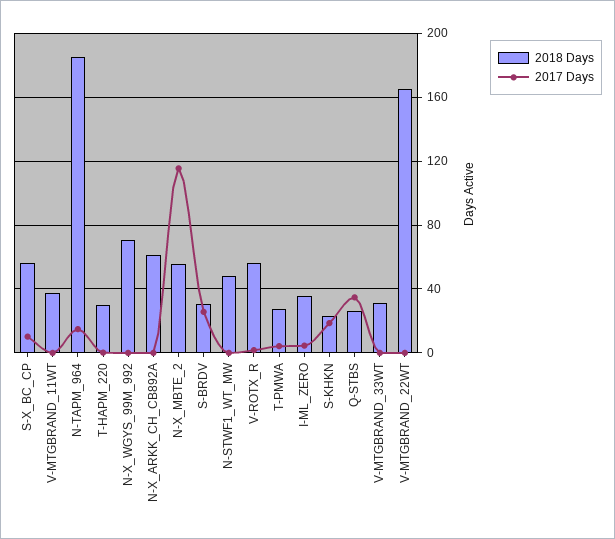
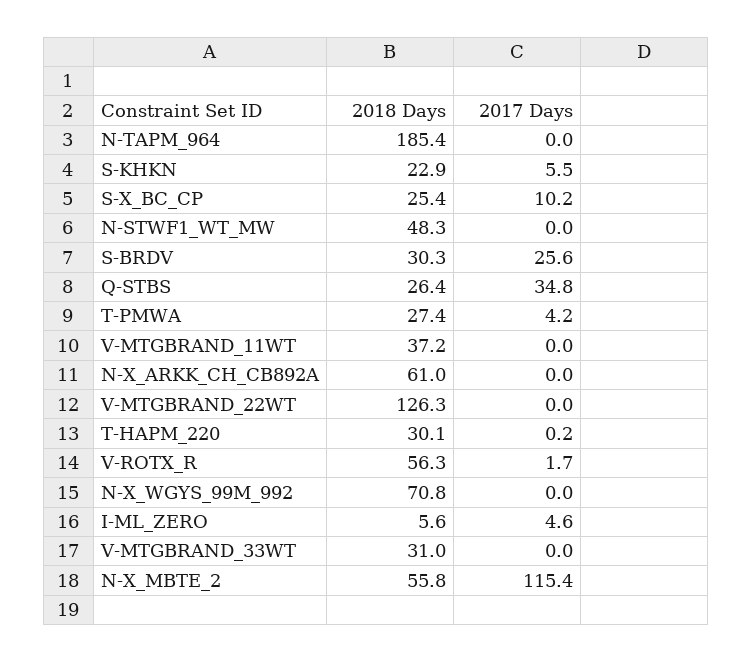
2018 Days, S-X_BC_CP: 55 -> 25.4
2017 Days, N-TAPM_964: 15 -> 0
2018 Days, I-ML_ZERO: 35 -> 5.6
2017 Days, S-KHKN: 20 -> 5.5
2018 Days, V-MTGBRAND_22WT: 165 -> 126.3

